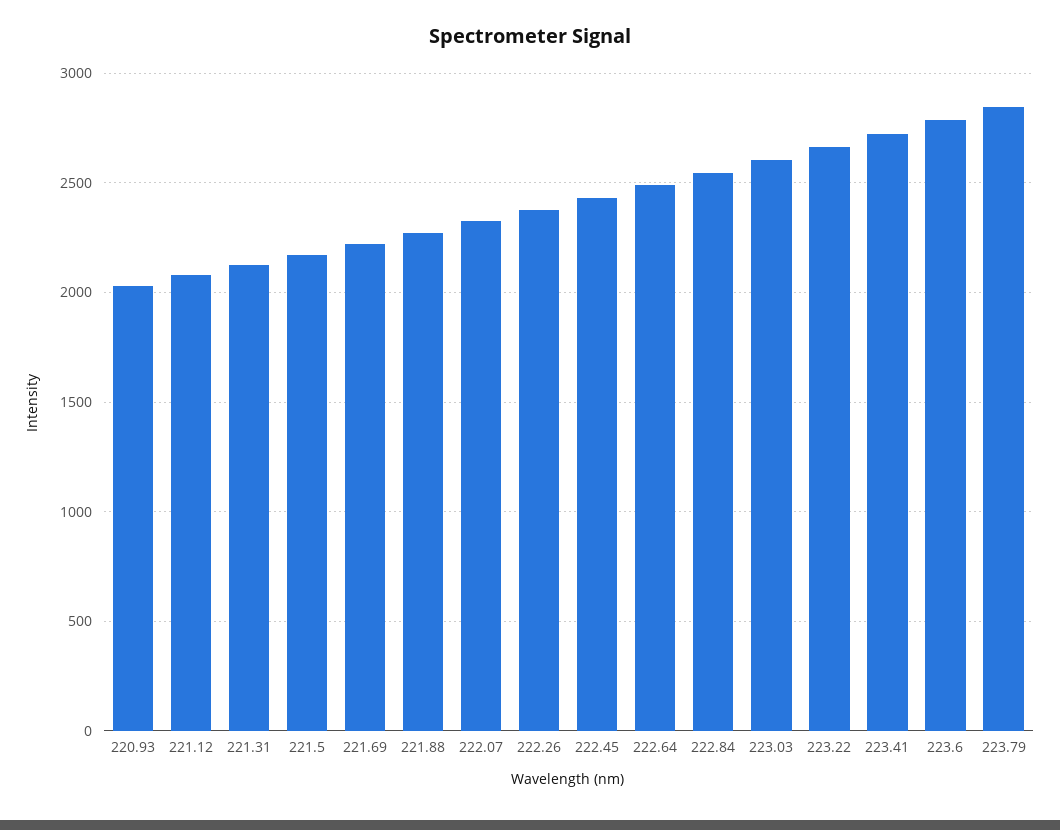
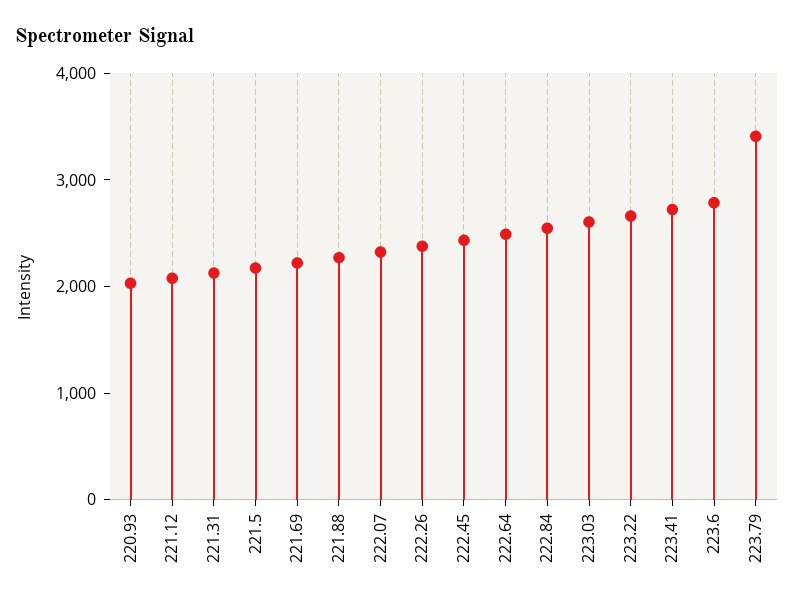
223.79: 2850 -> 3400

